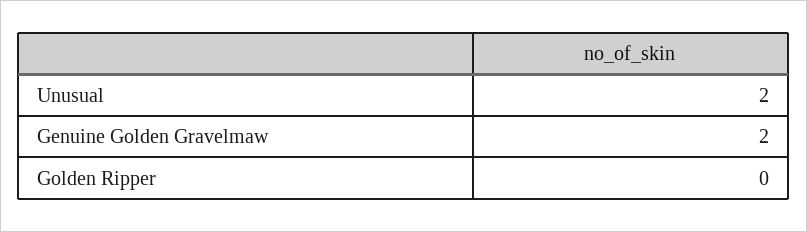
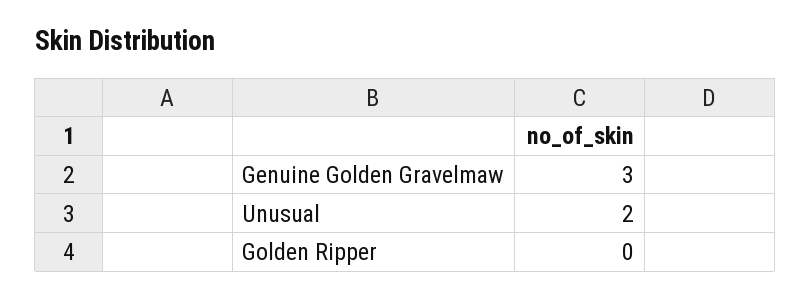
Genuine Golden Gravelmaw: 2 -> 3

